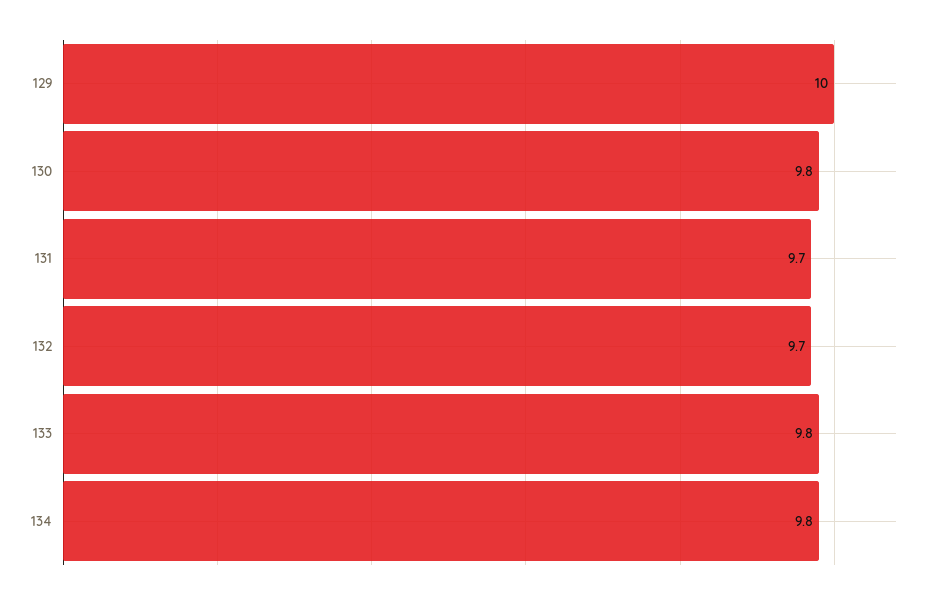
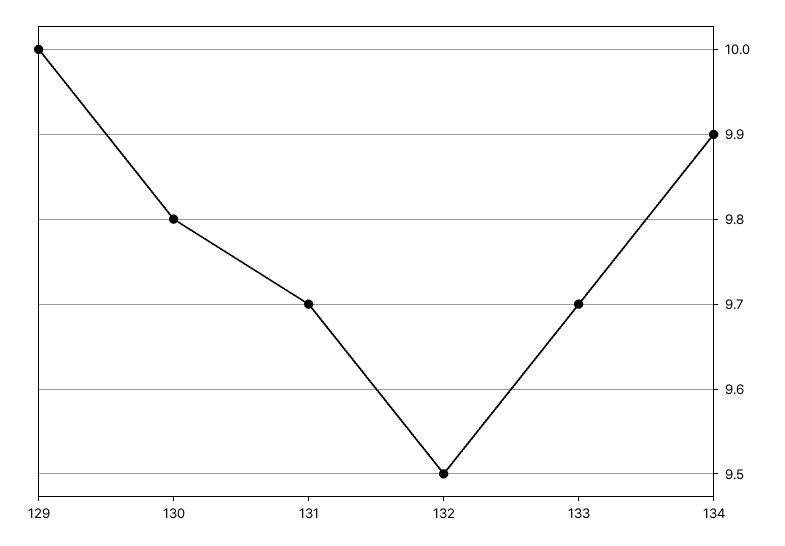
132: 9.7 -> 9.5
133: 9.8 -> 9.7
134: 9.8 -> 9.9

